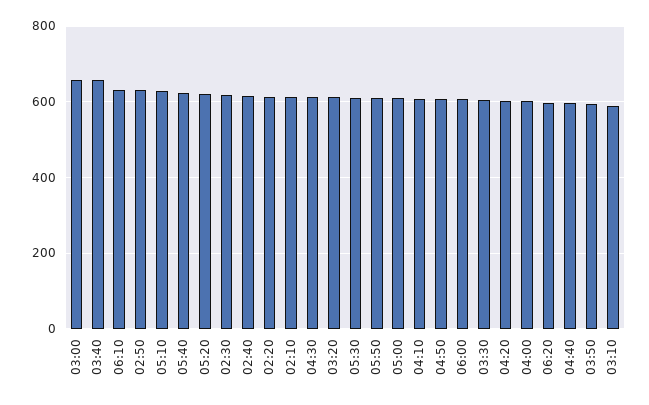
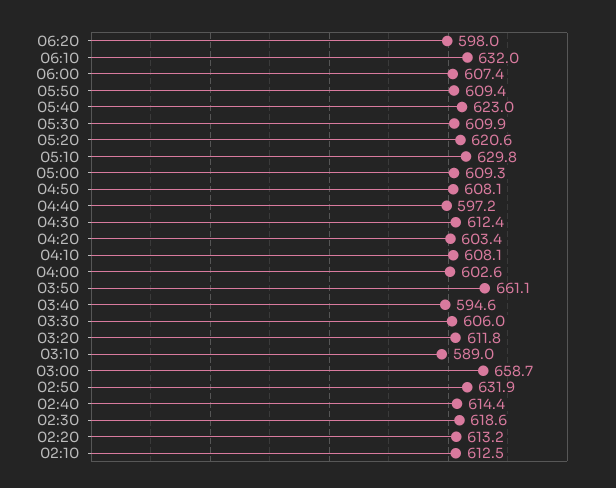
03:40: 660 -> 594.6
03:50: 600 -> 661.1

